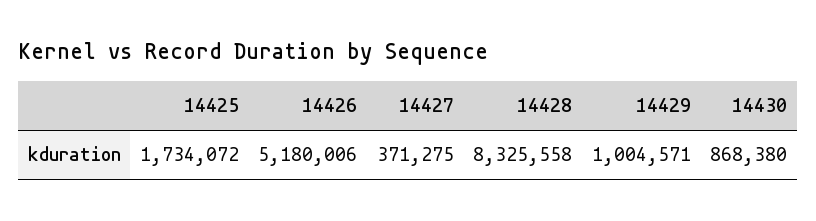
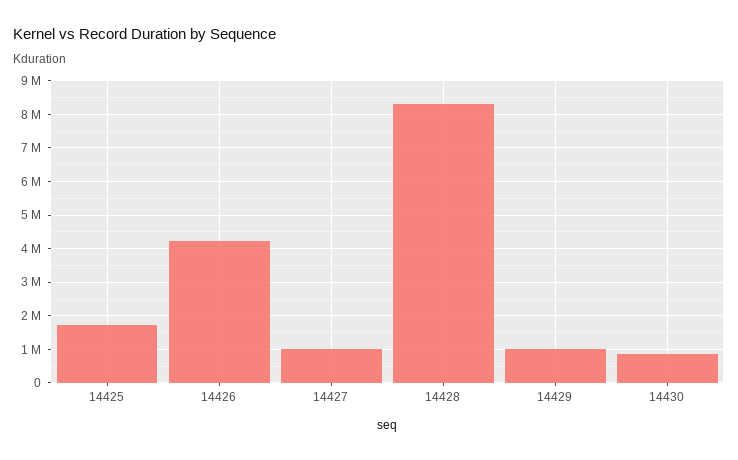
14426: 5180006 -> 4200000
14427: 371275 -> 1000000

